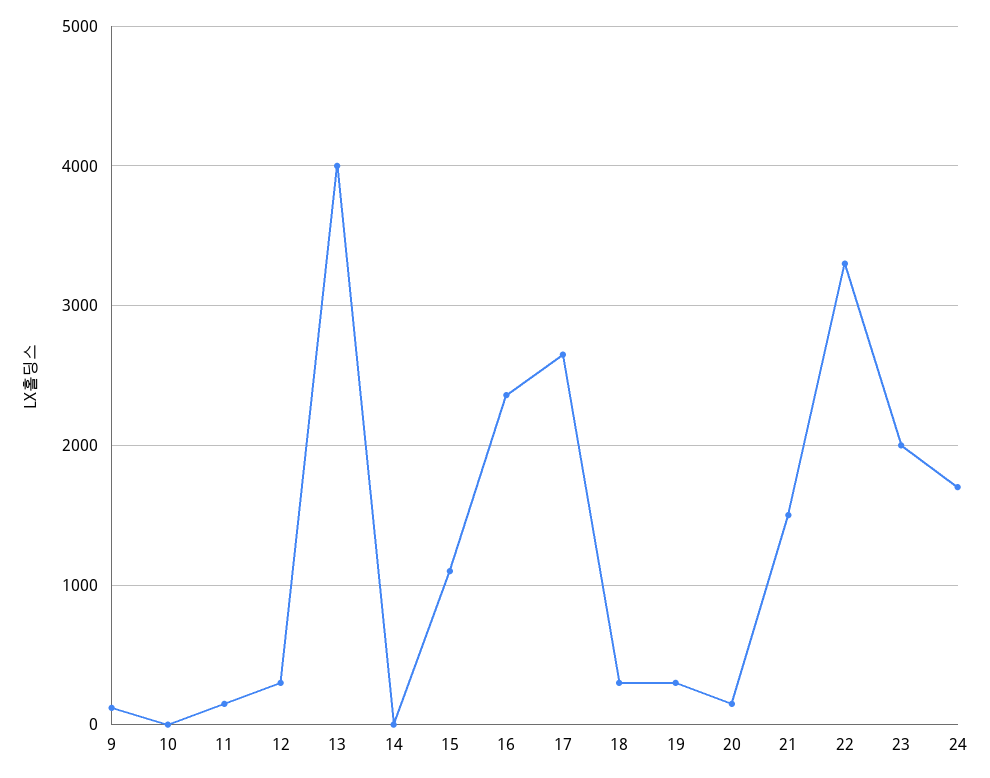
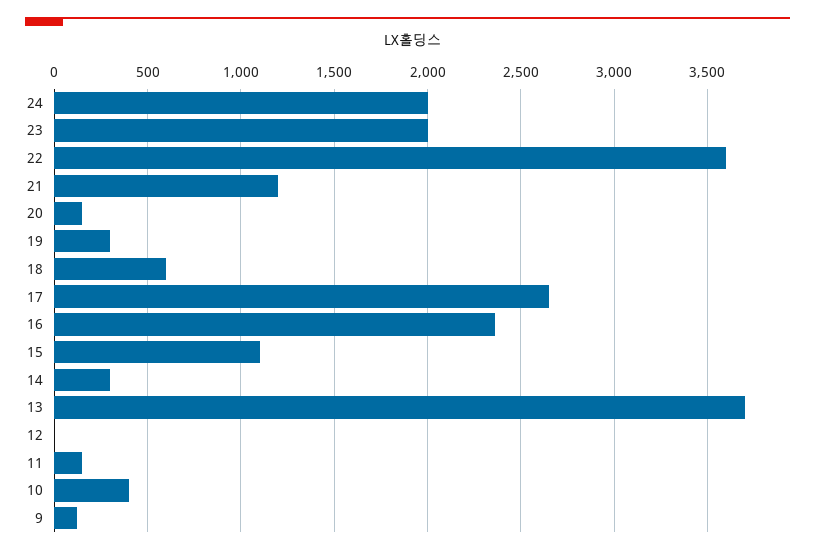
10: 0 -> 400
12: 300 -> 0
13: 4000 -> 3700
14: 0 -> 300
18: 300 -> 600
21: 1500 -> 1200
22: 3300 -> 3600
24: 1700 -> 2000

